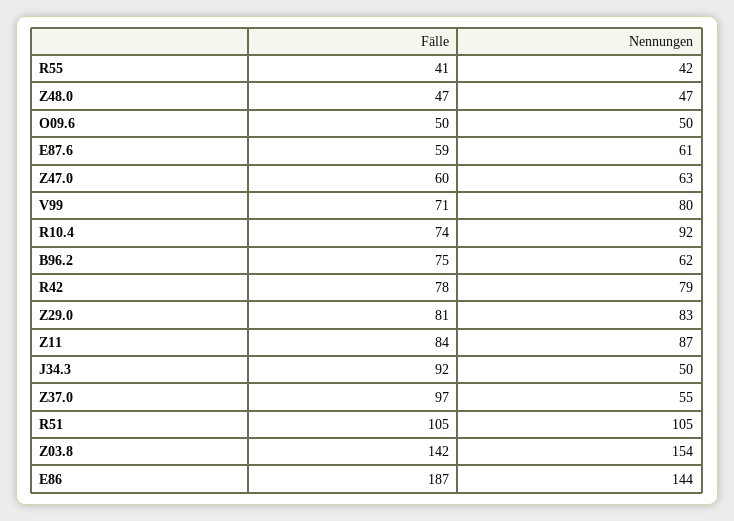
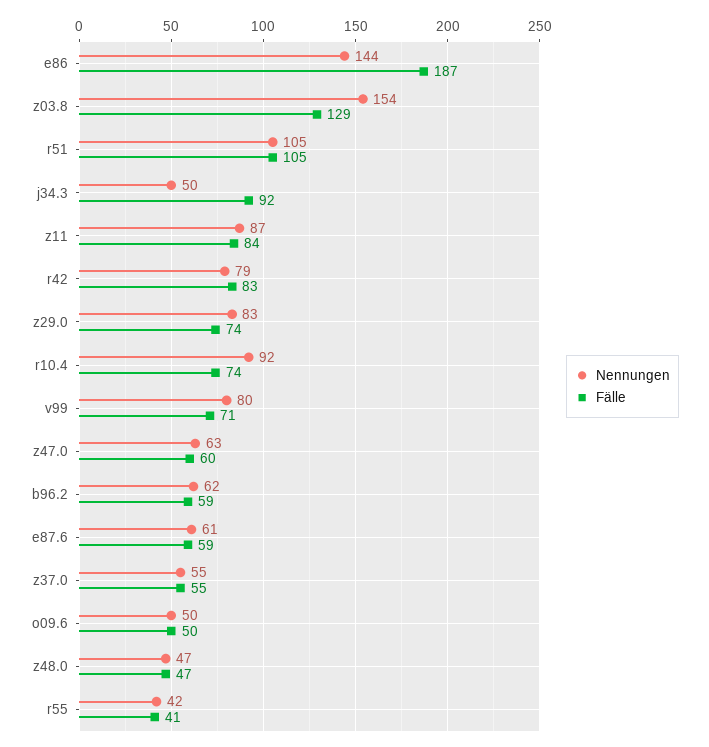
Fälle, B96.2: 75 -> 59
Fälle, R42: 78 -> 83
Fälle, Z29.0: 81 -> 74
Fälle, Z37.0: 97 -> 55
Fälle, Z03.8: 142 -> 129

